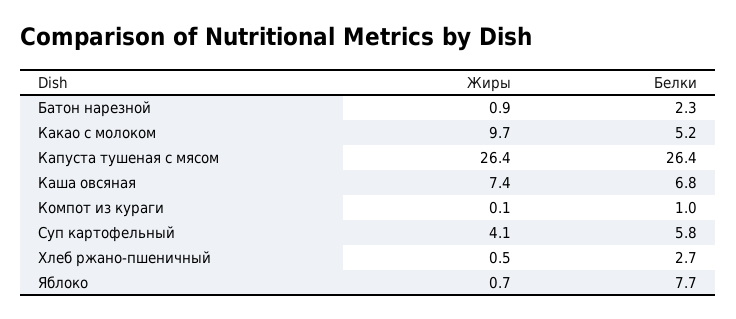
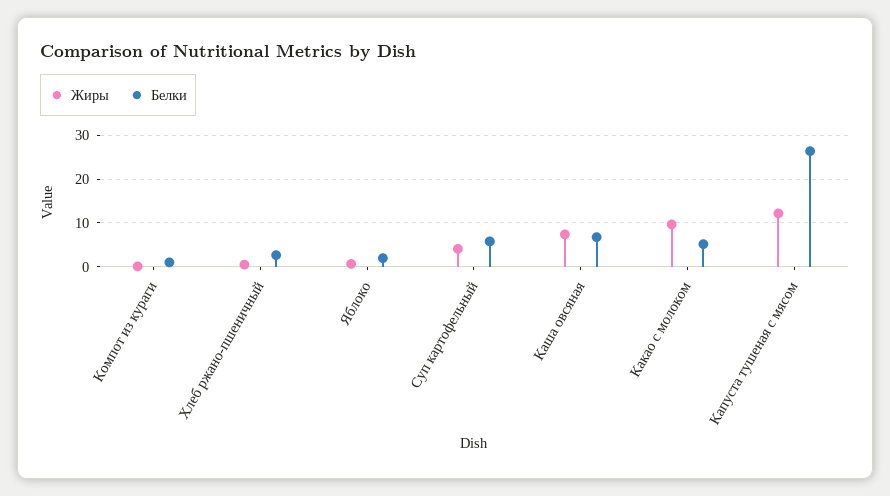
Жиры, Батон нарезной: 0.9 -> none
Белки, Батон нарезной: 2.3 -> none
Жиры, Капуста тушеная с мясом: 26.4 -> 12
Белки, Яблоко: 7.7 -> 2

